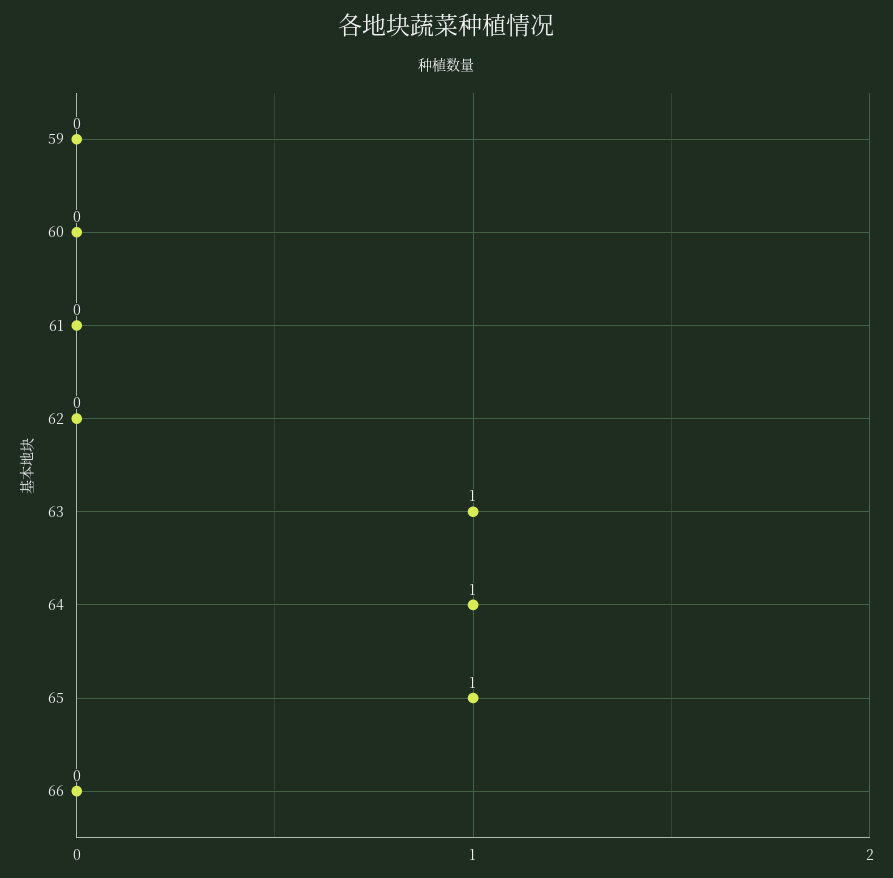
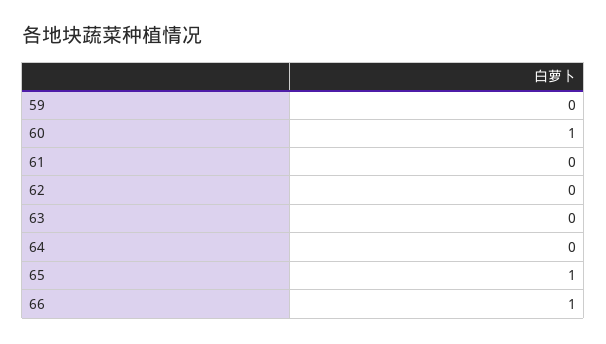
60: 0 -> 1
63: 1 -> 0
64: 1 -> 0
66: 0 -> 1

